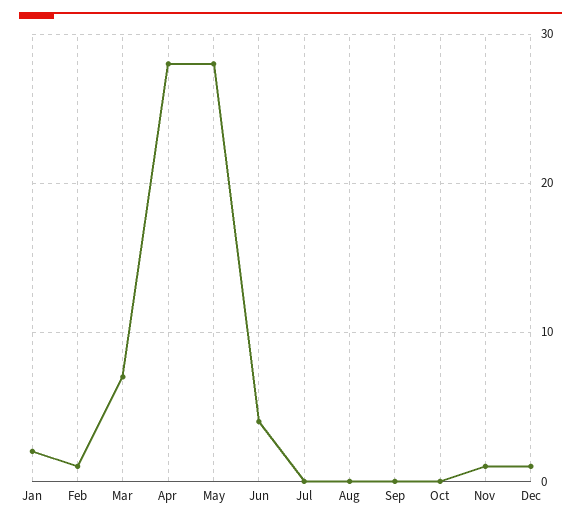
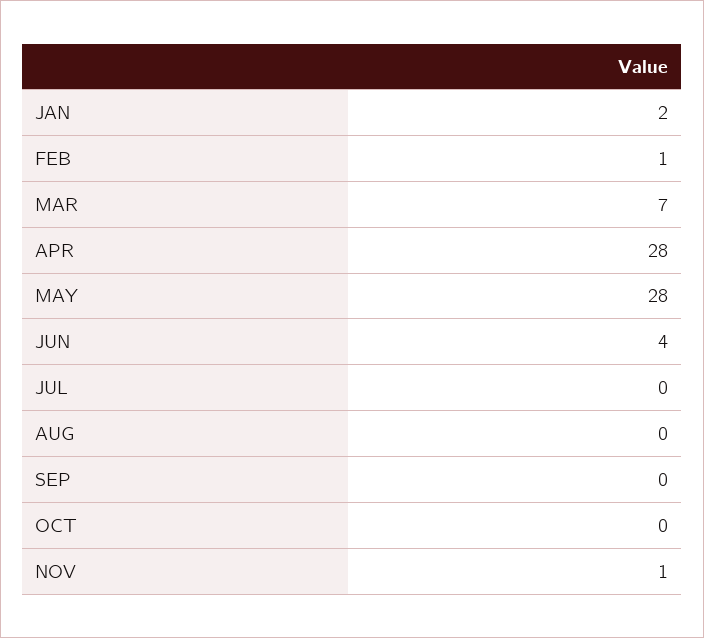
Dec: 1 -> none

